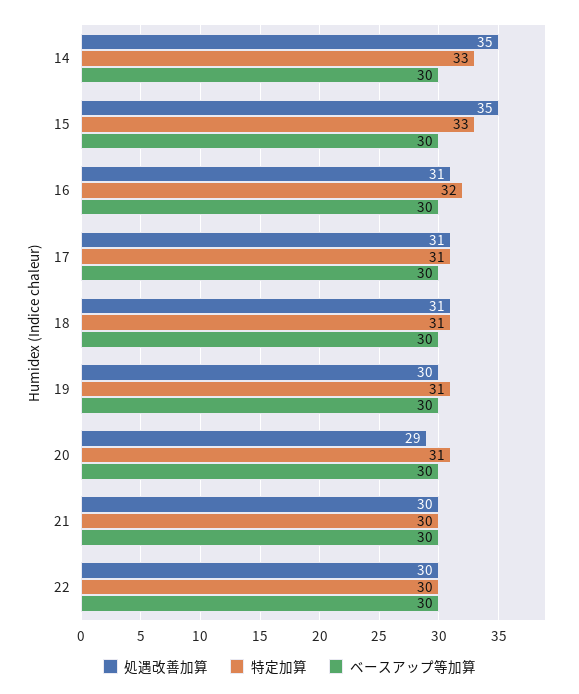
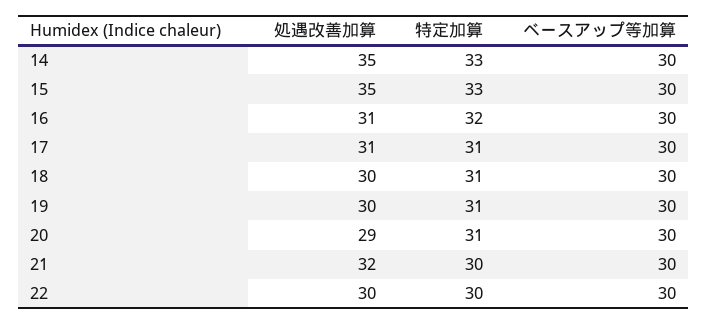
処遇改善加算, 18: 31 -> 30
処遇改善加算, 21: 30 -> 32

